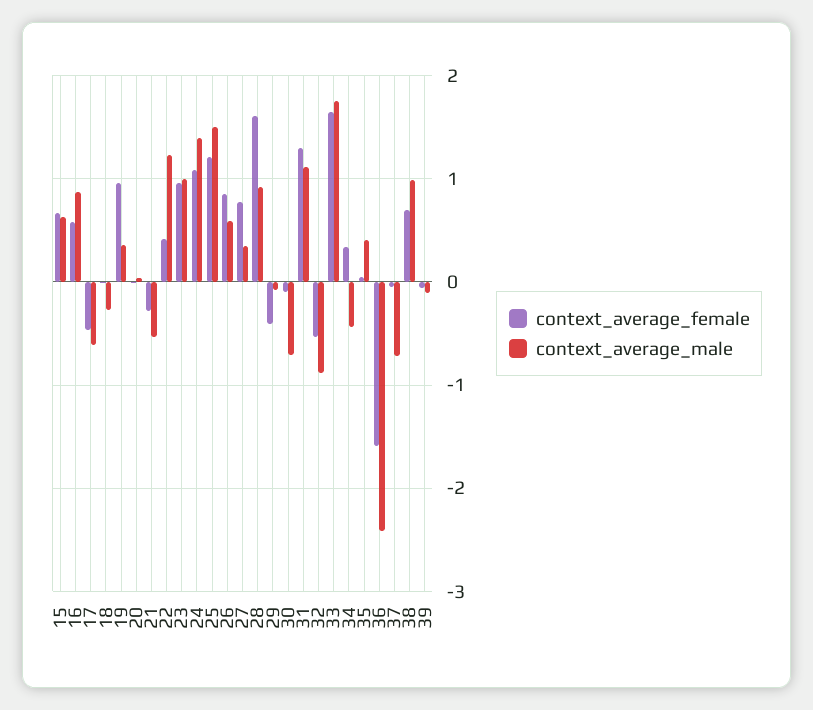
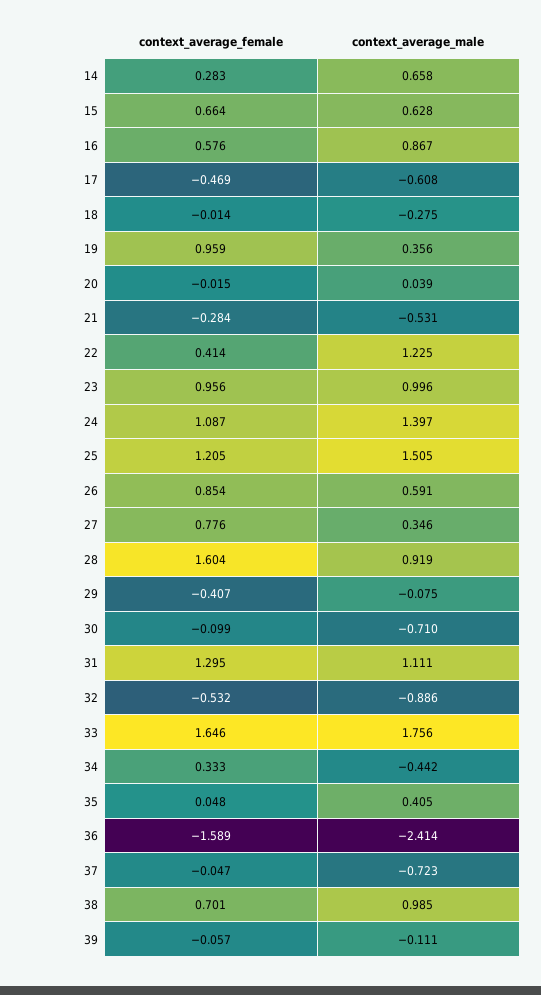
context_average_female, 14: none -> 0.283
context_average_male, 14: none -> 0.658

